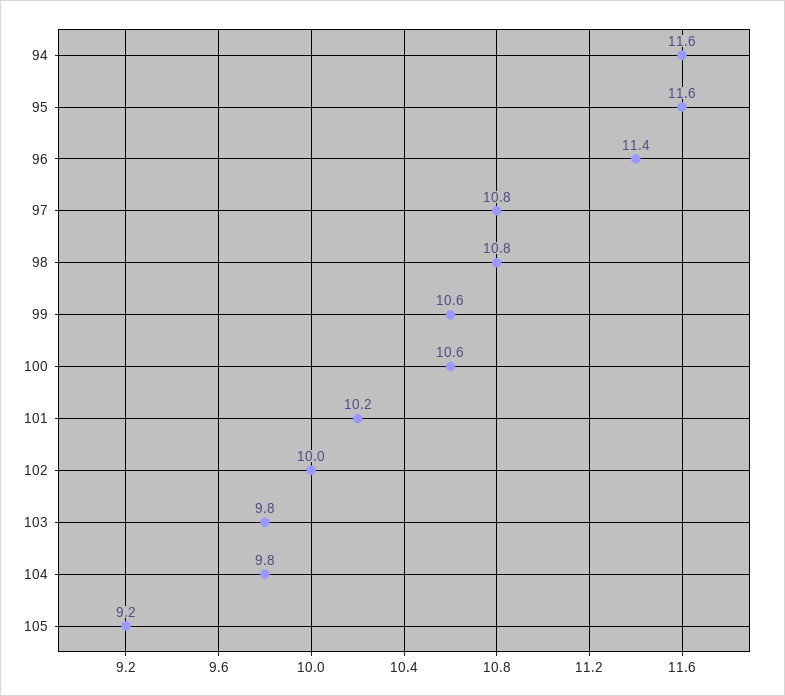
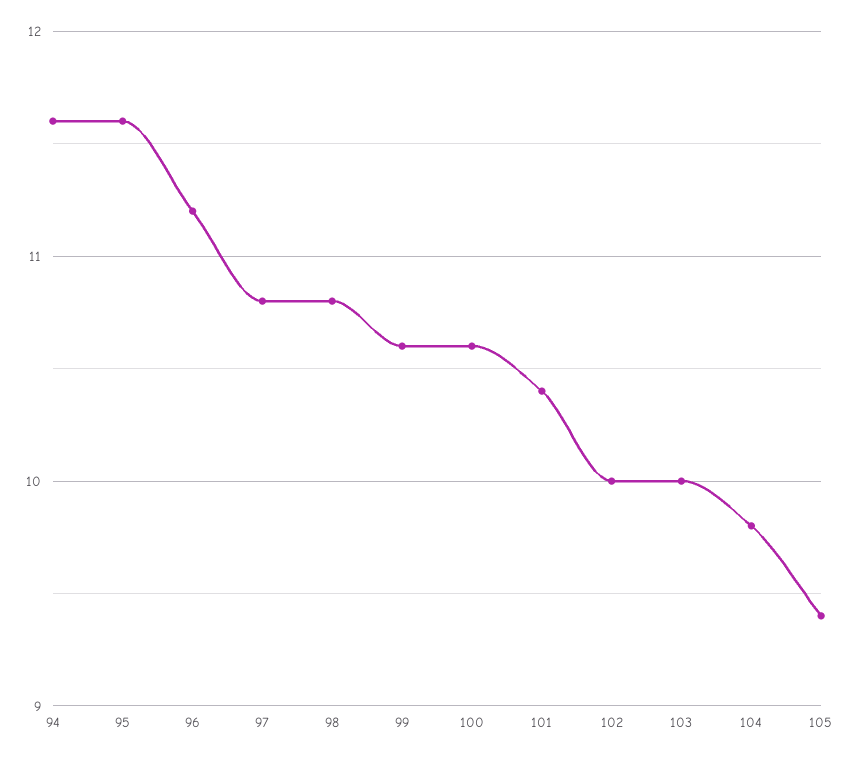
96: 11.4 -> 11.2
101: 10.2 -> 10.4
103: 9.8 -> 10
105: 9.2 -> 9.4

